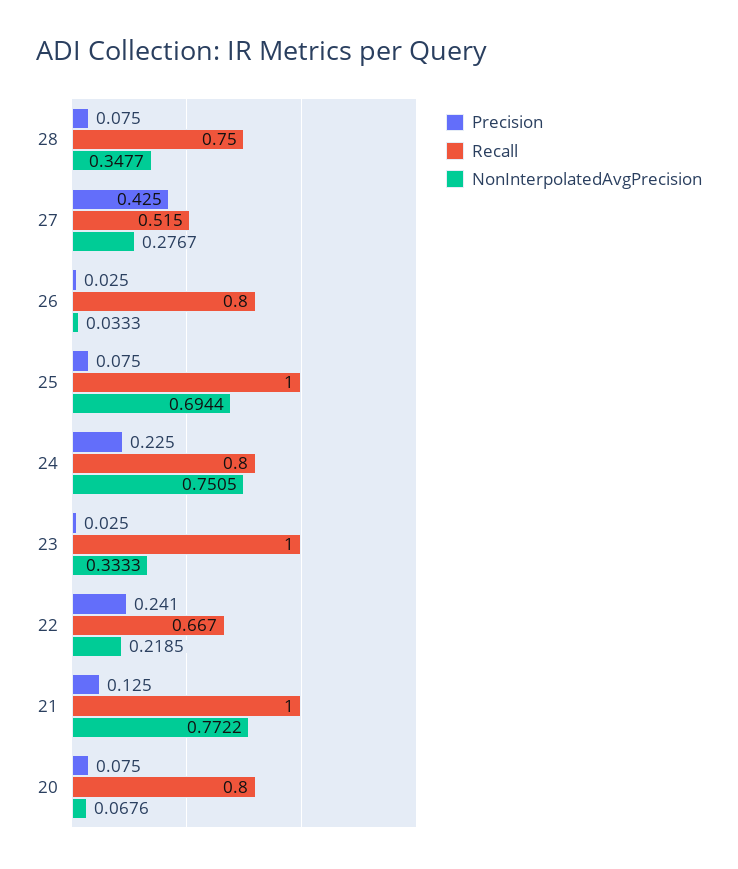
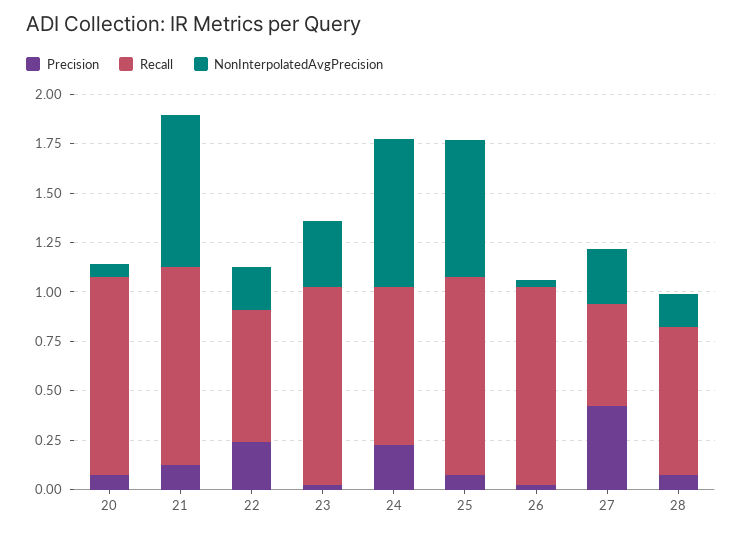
NonInterpolatedAvgPrecision, 28: 0.3477 -> 0.15
Recall, 26: 0.8 -> 1
Recall, 20: 0.8 -> 1

